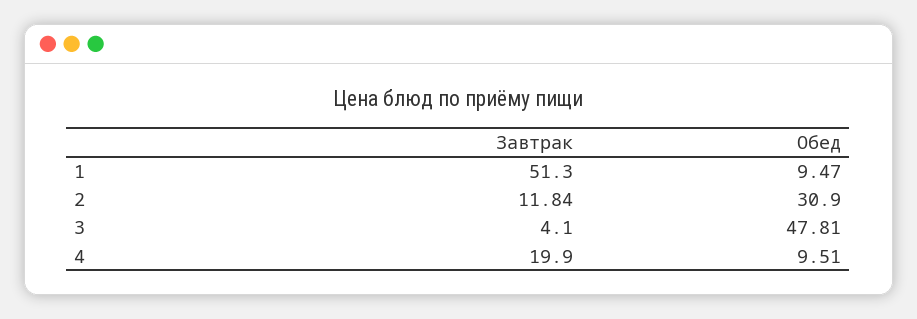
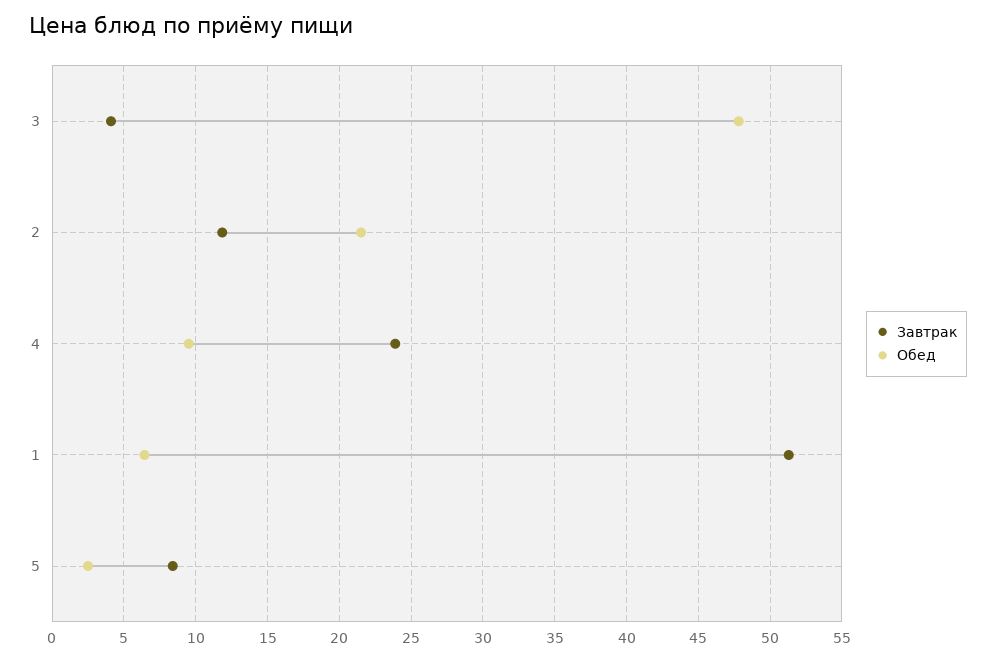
Обед, 1: 9.47 -> 6.5
Обед, 2: 30.9 -> 21.5
Завтрак, 4: 19.9 -> 24
Завтрак, 5: none -> 8.5
Обед, 5: none -> 2.5

